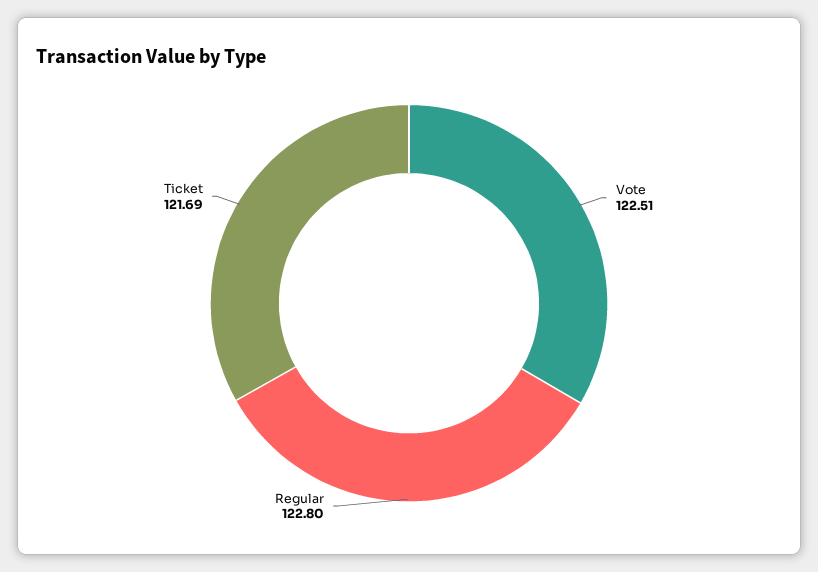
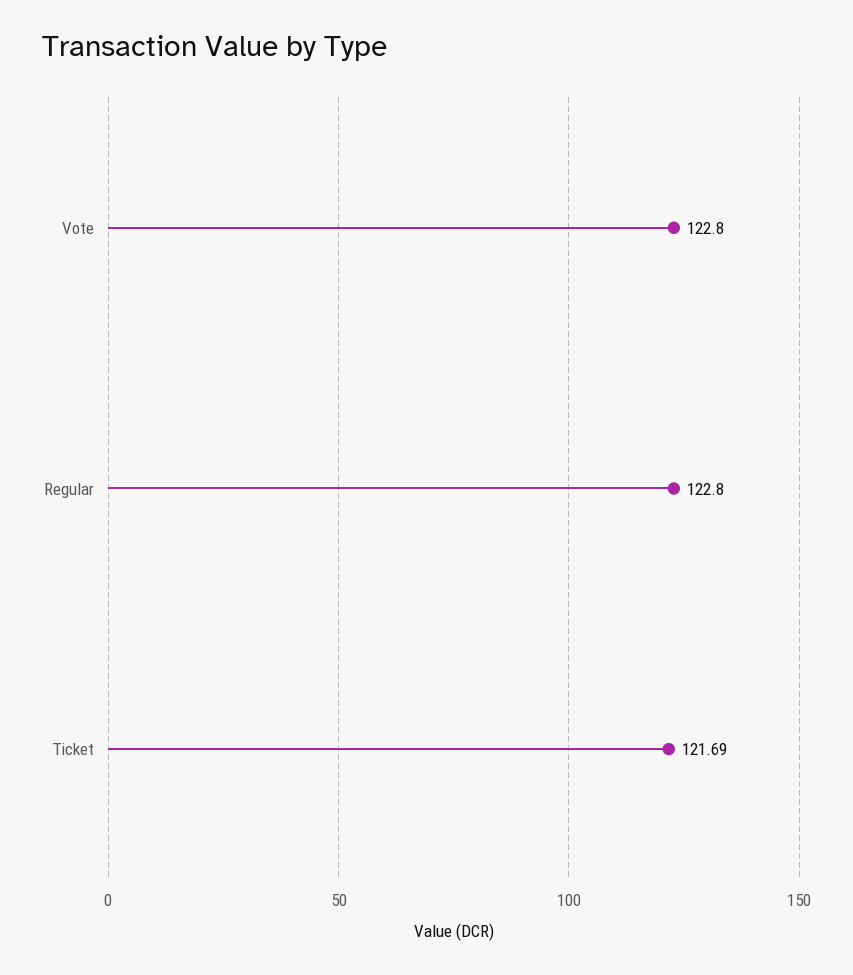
Vote: 122.51 -> 122.8

